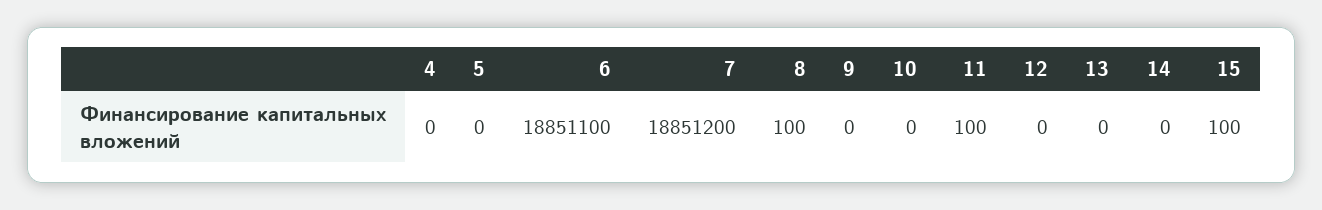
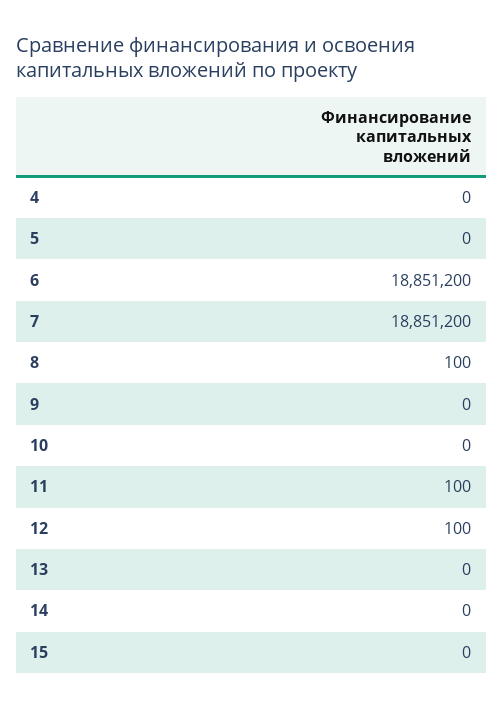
6: 18851100 -> 18851200
12: 0 -> 100
15: 100 -> 0

